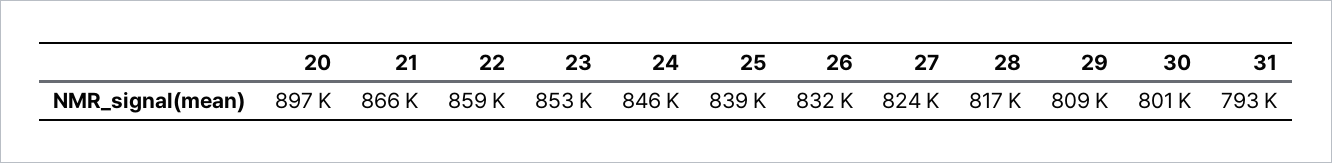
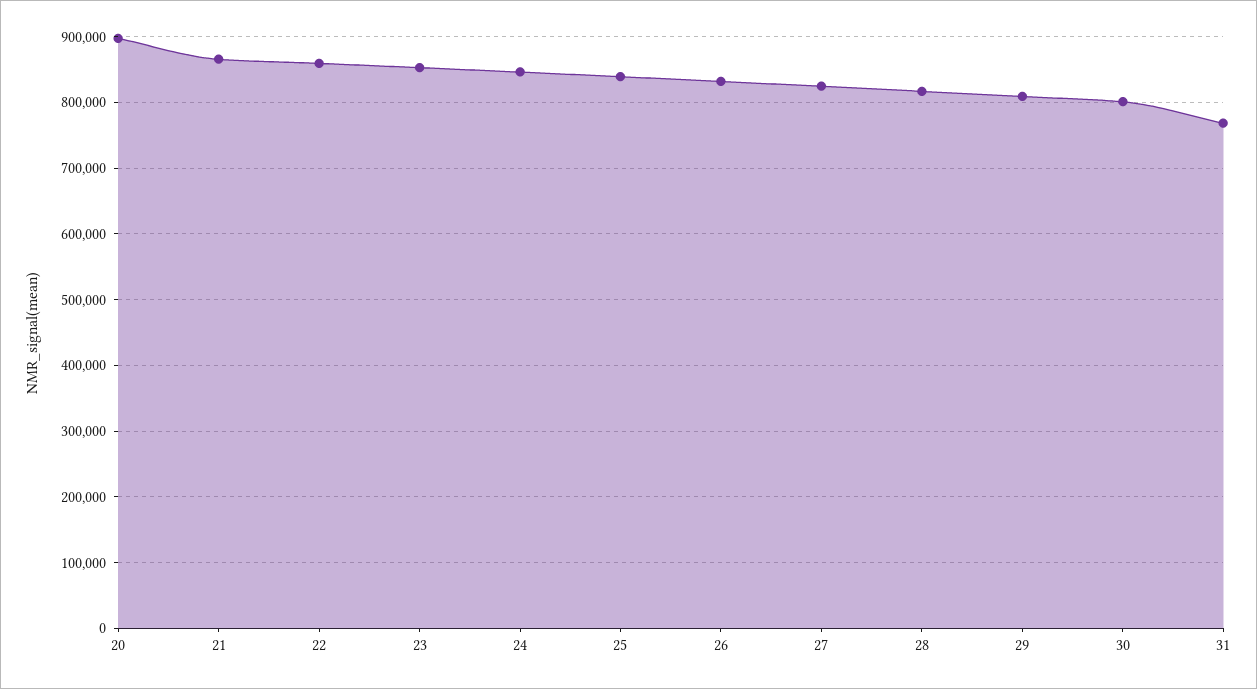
31: 793000 -> 770000

